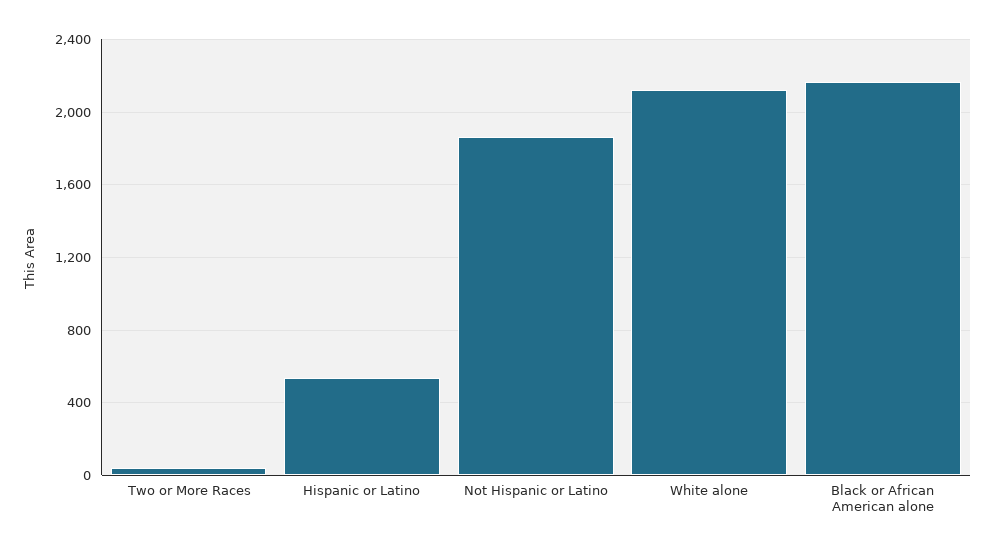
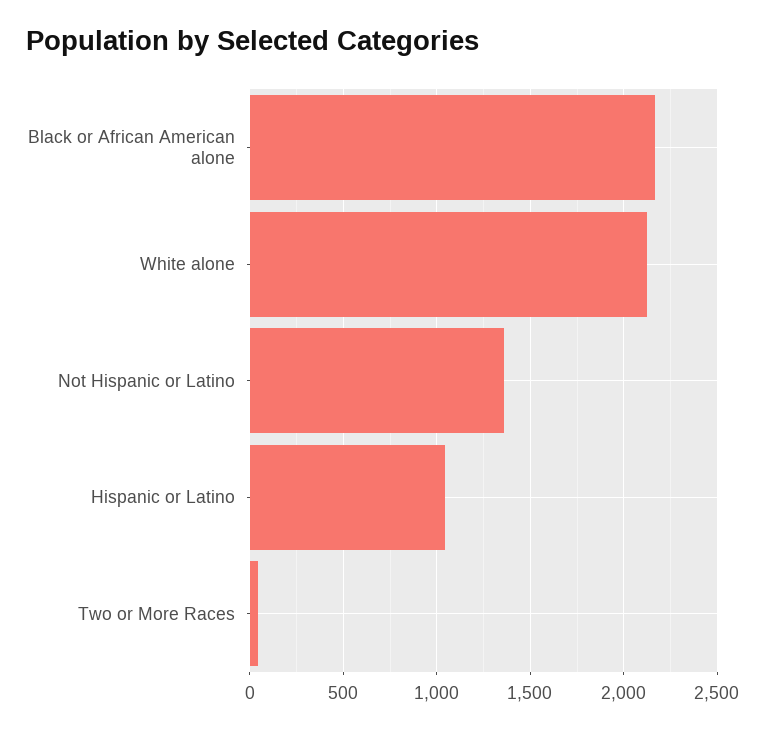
Hispanic or Latino: 550 -> 1050
Not Hispanic or Latino: 1850 -> 1350

